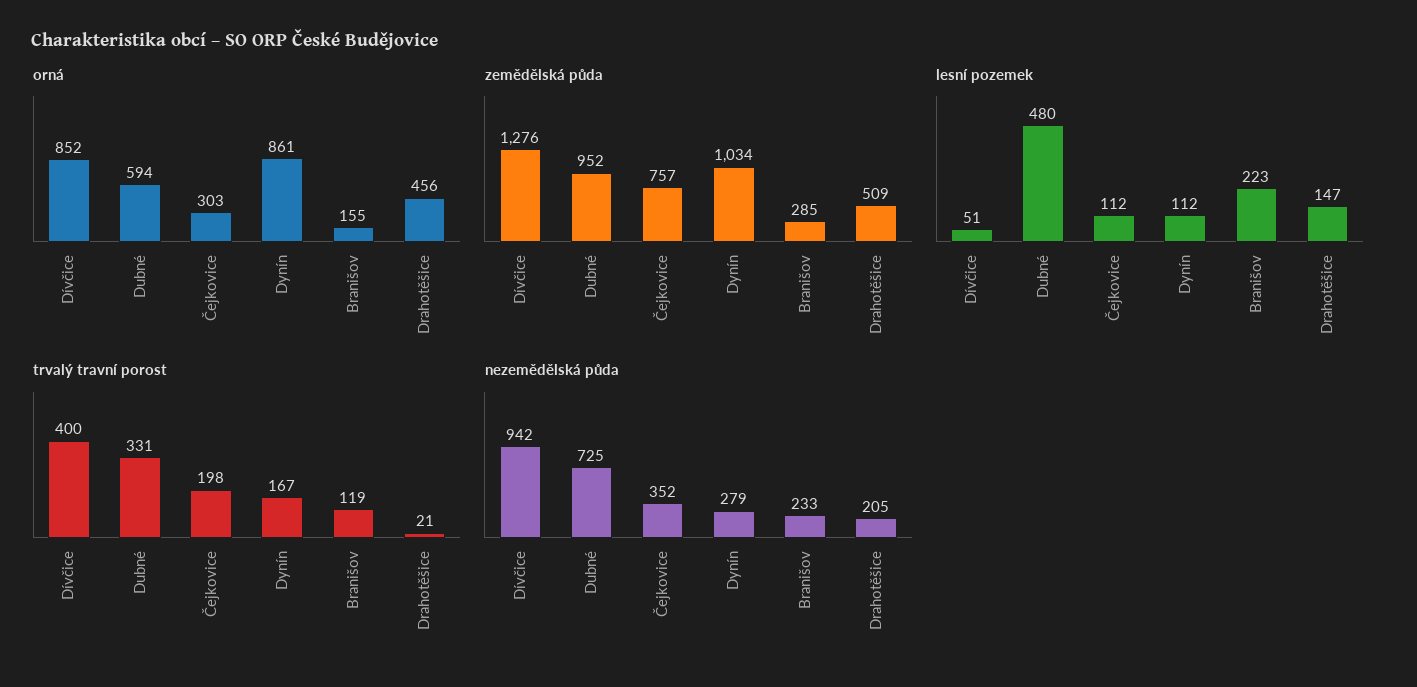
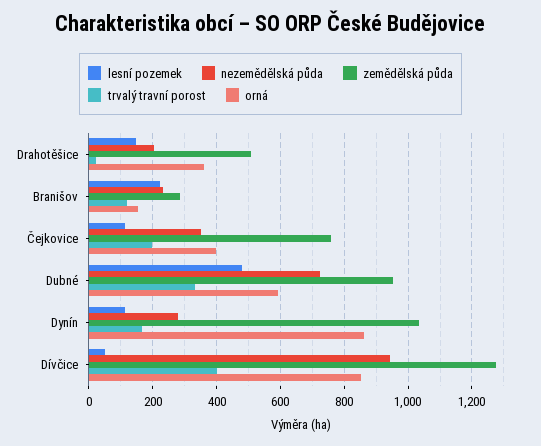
orná, Čejkovice: 303 -> 400
orná, Drahotěšice: 456 -> 360

